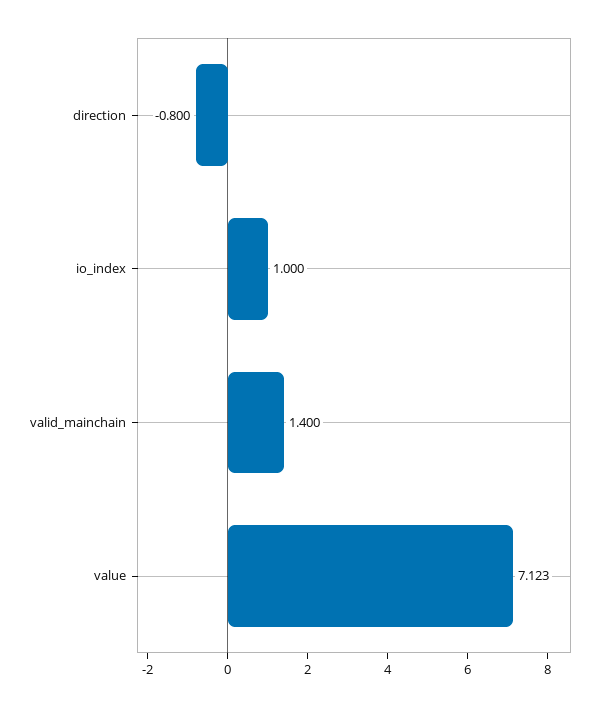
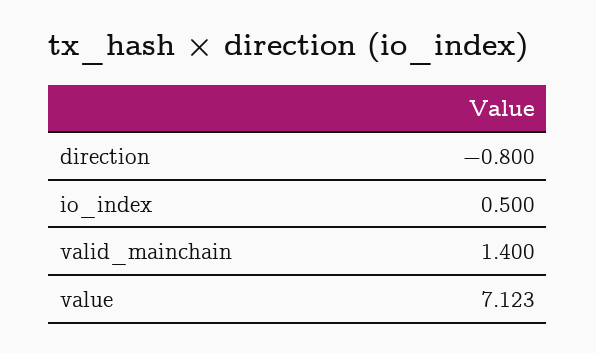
io_index: 1 -> 0.5

